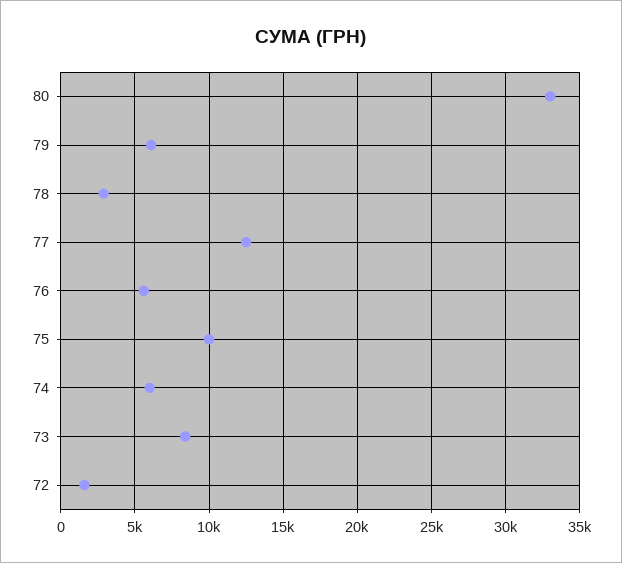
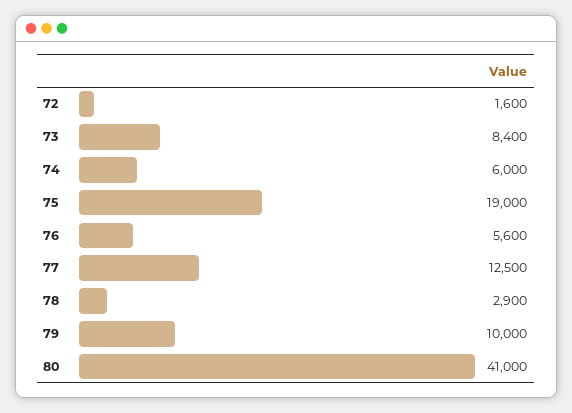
80: 33000 -> 41000
79: 6000 -> 10000
75: 10000 -> 19000

